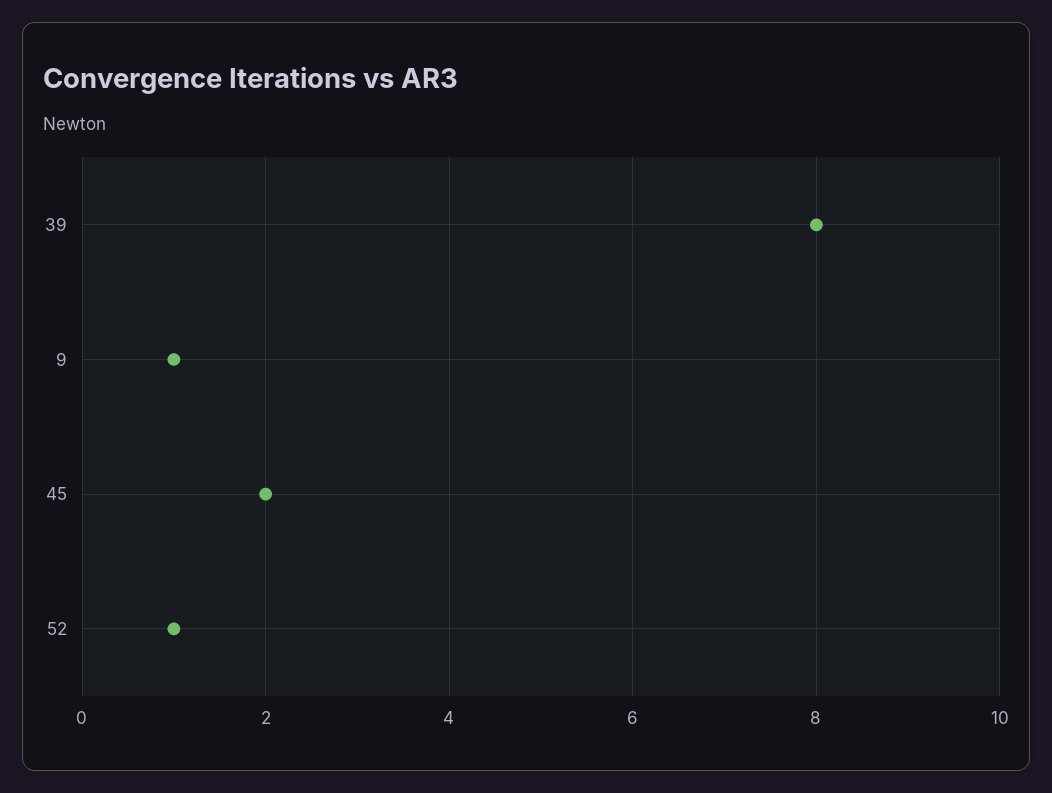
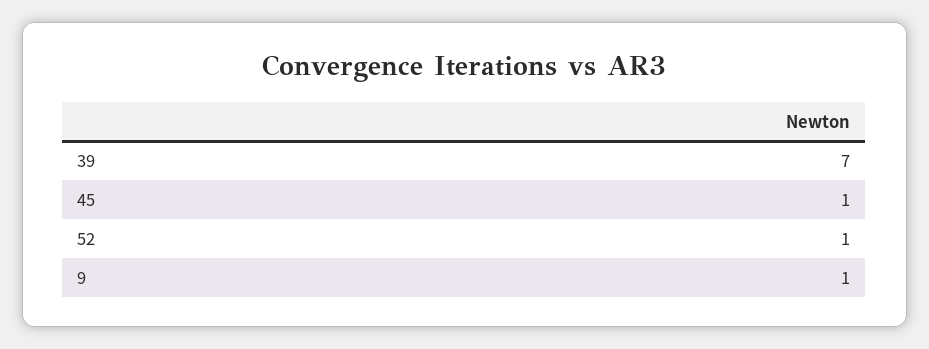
39: 8 -> 7
45: 2 -> 1

